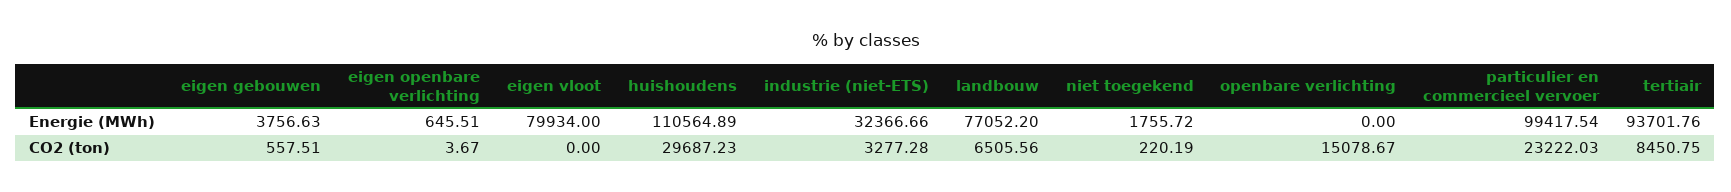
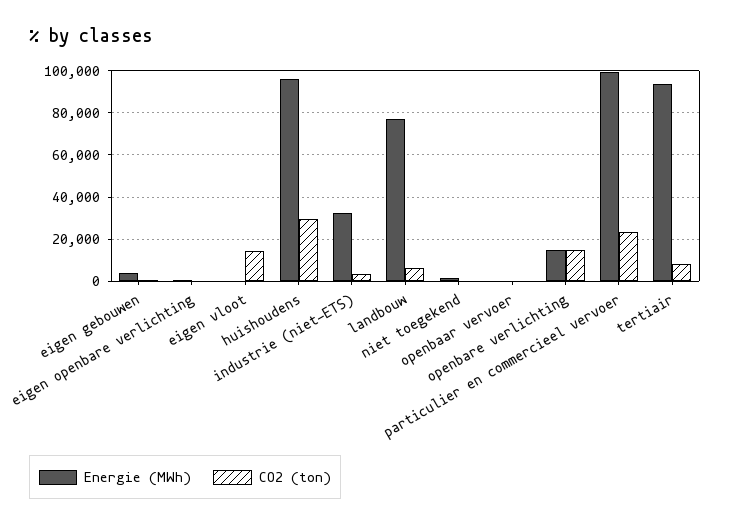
Energie (MWh), eigen vloot: 79934 -> 0
Energie (MWh), huishoudens: 110564.89 -> 95000
Energie (MWh), openbare verlichting: 0 -> 15000
CO2 (ton), eigen vloot: 0 -> 15000
Energie (MWh), openbaar vervoer: none -> 0
CO2 (ton), openbaar vervoer: none -> 0

